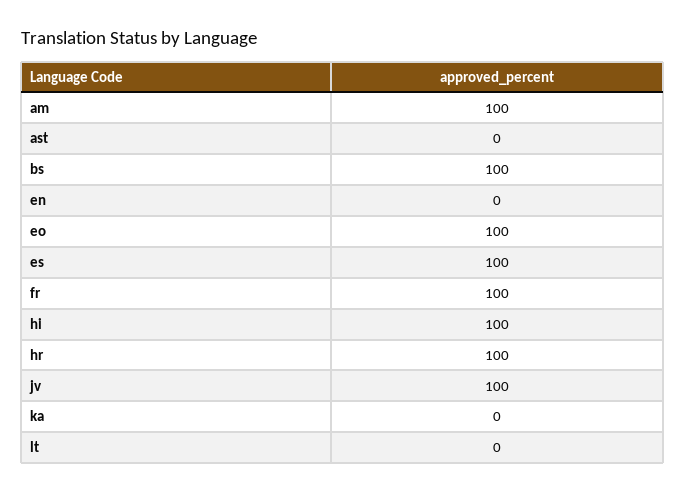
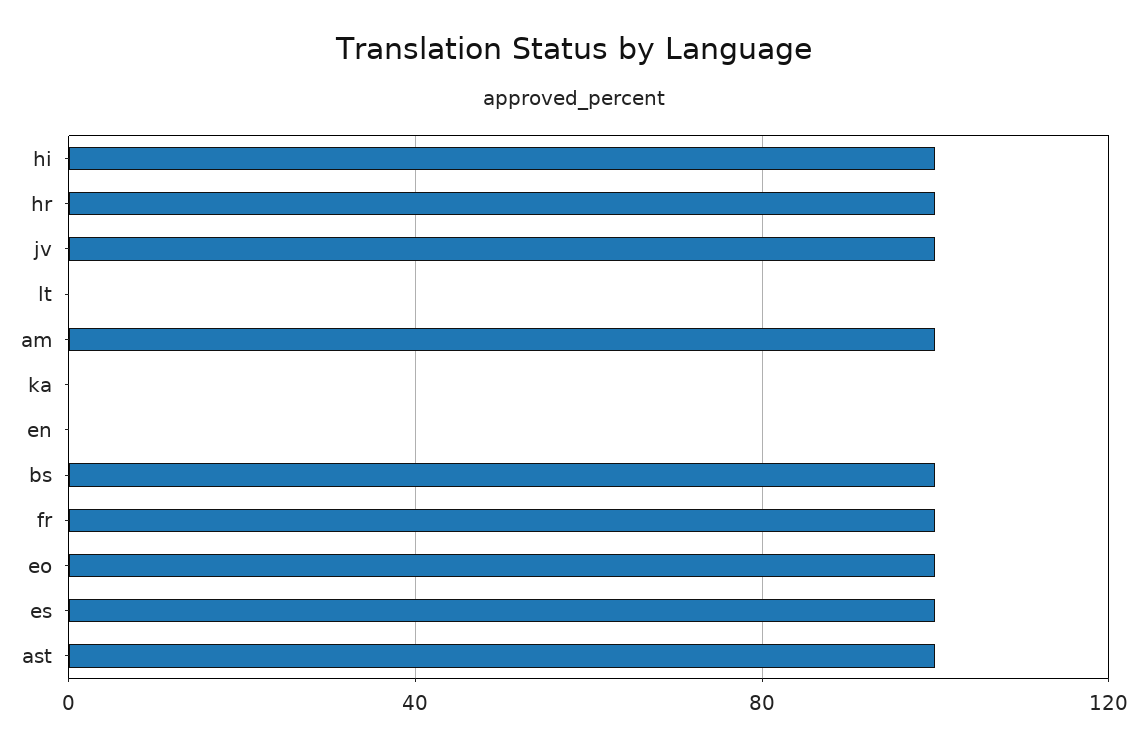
ast: 0 -> 100

